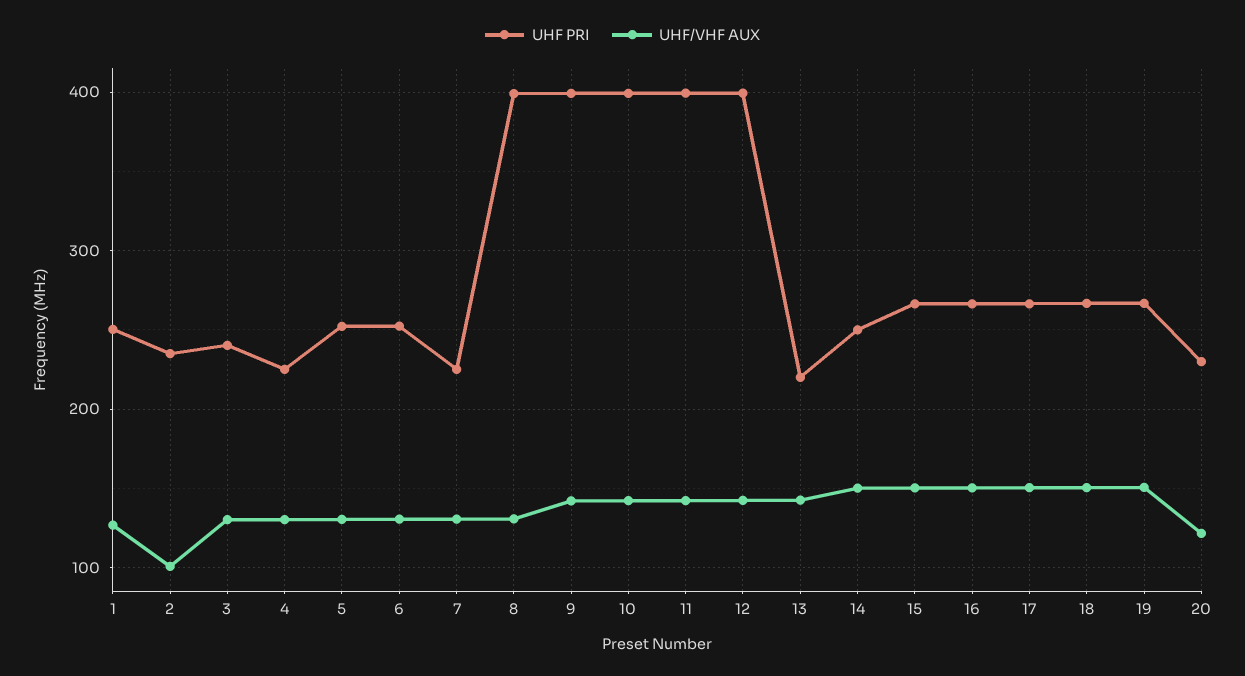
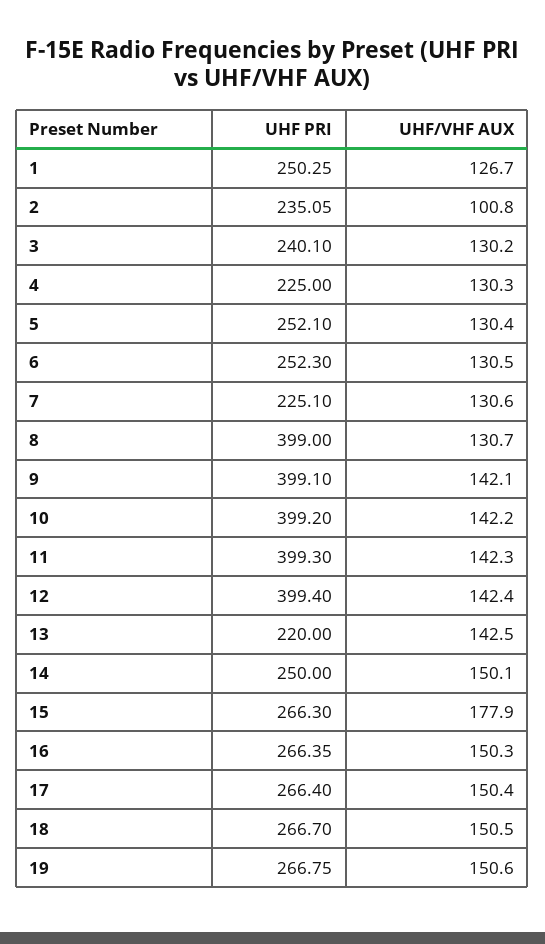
UHF/VHF AUX, 15: 150 -> 177.9
UHF PRI, 20: 230 -> none
UHF/VHF AUX, 20: 120 -> none

